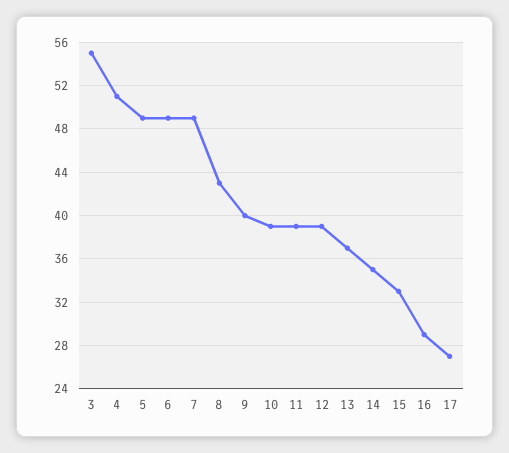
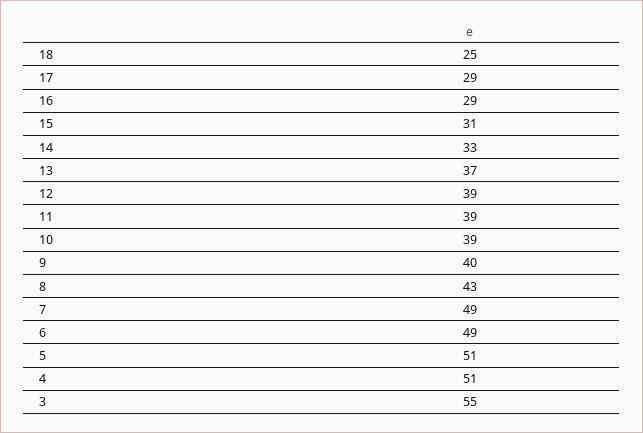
5: 49 -> 51
14: 35 -> 33
15: 33 -> 31
17: 27 -> 29
18: none -> 25

